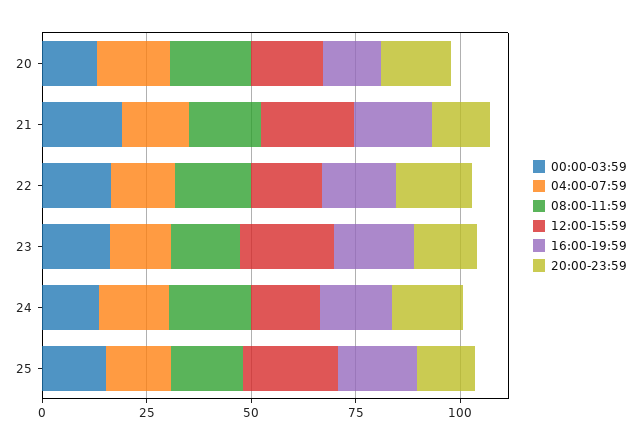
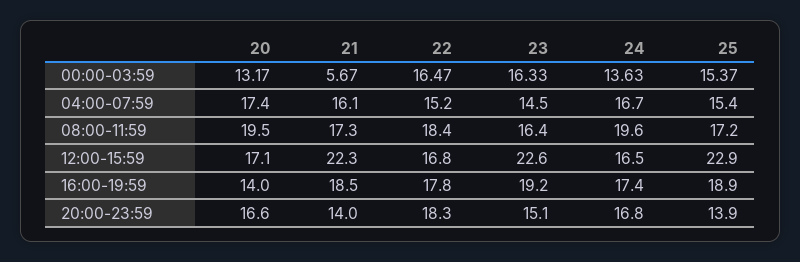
00:00-03:59, 21: 20 -> 5.67

